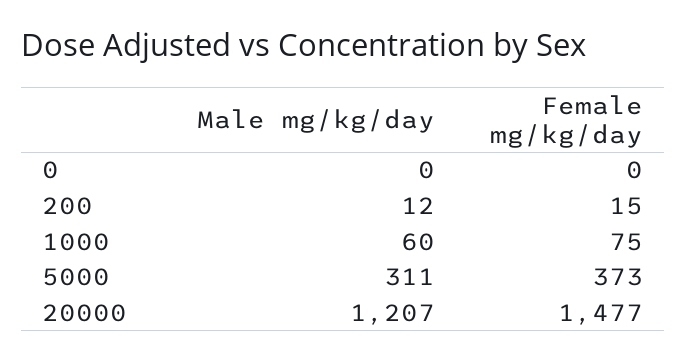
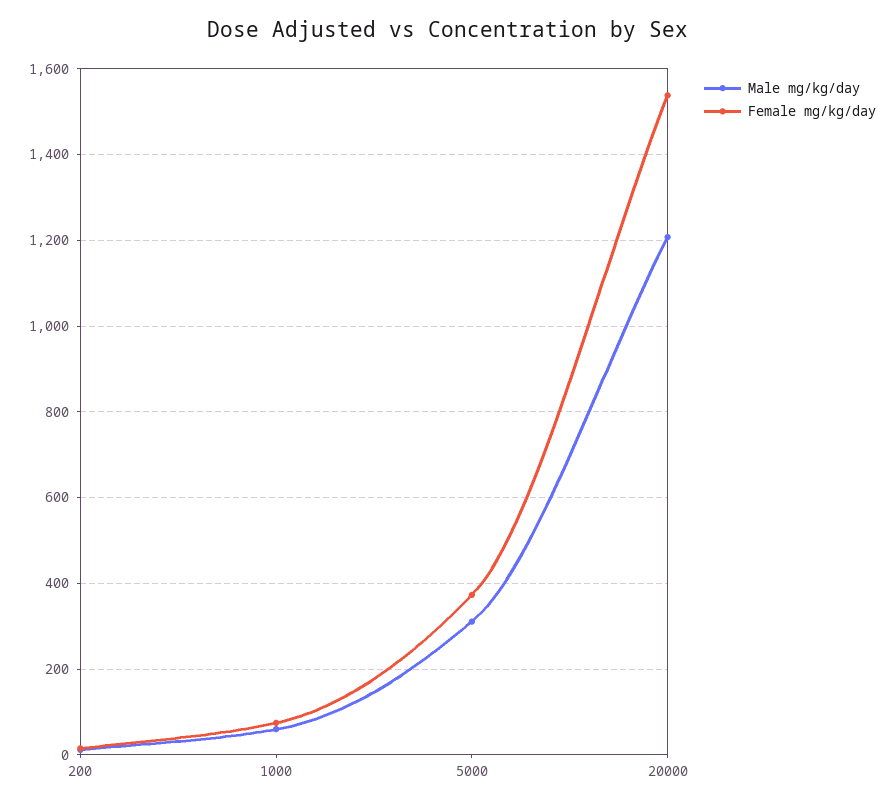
Male mg/kg/day, 0: 0 -> none
Female mg/kg/day, 0: 0 -> none
Female mg/kg/day, 20000: 1477 -> 1540

